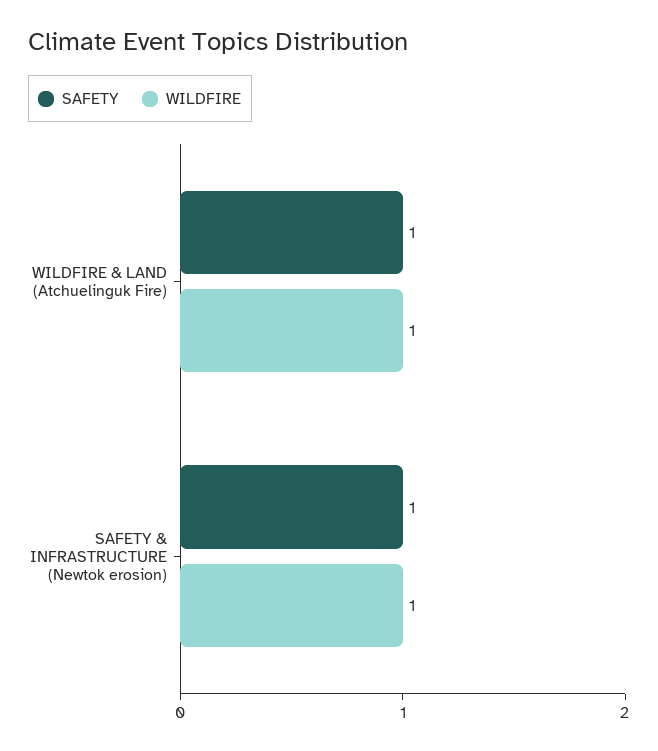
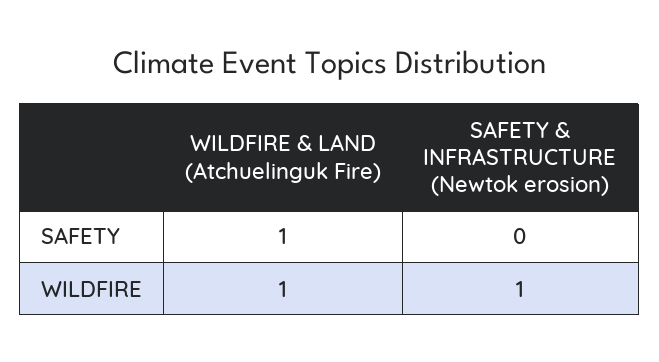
SAFETY, SAFETY & INFRASTRUCTURE (Newtok erosion): 1 -> 0

